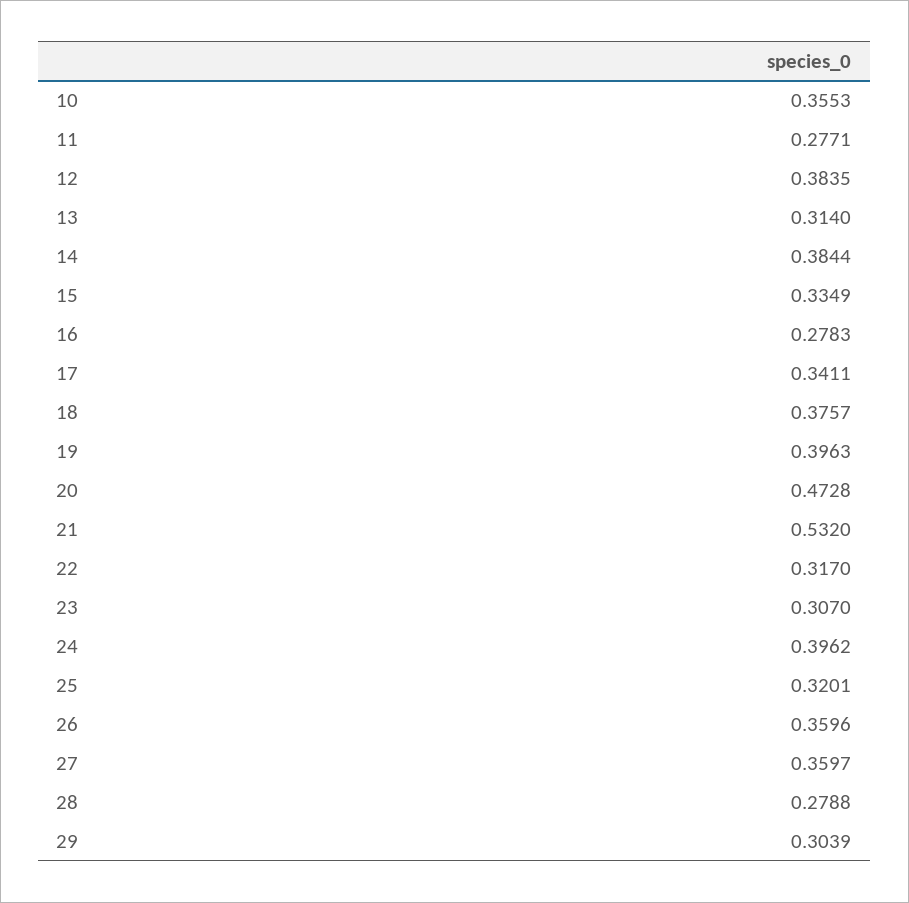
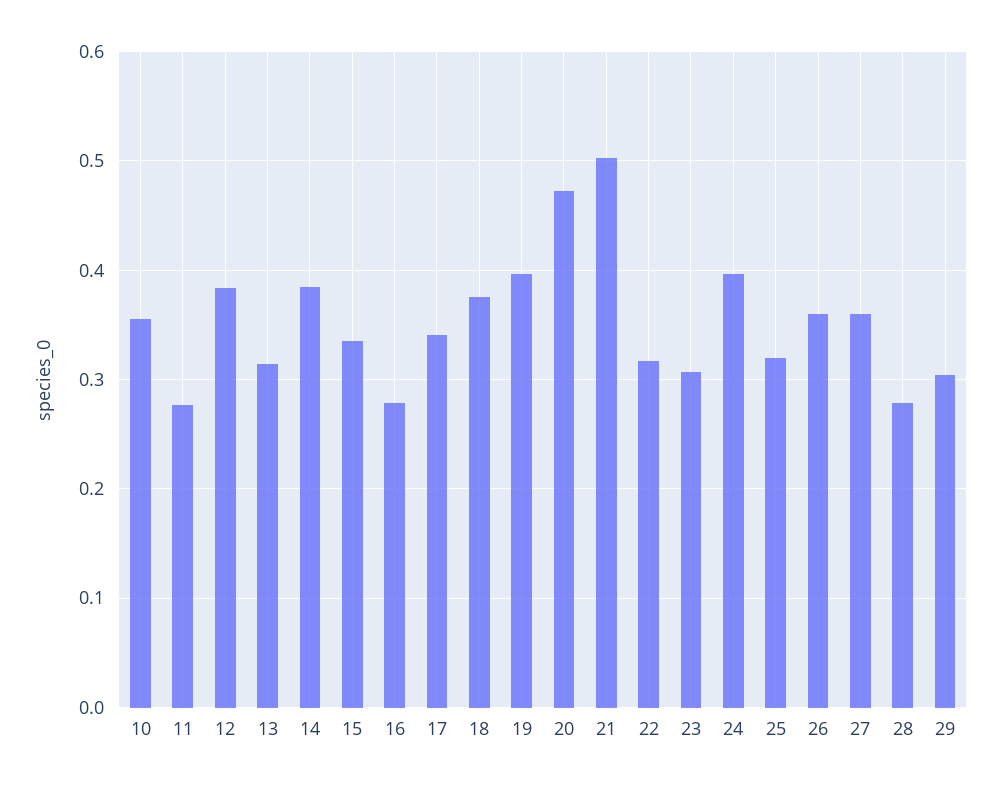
21: 0.532 -> 0.5

